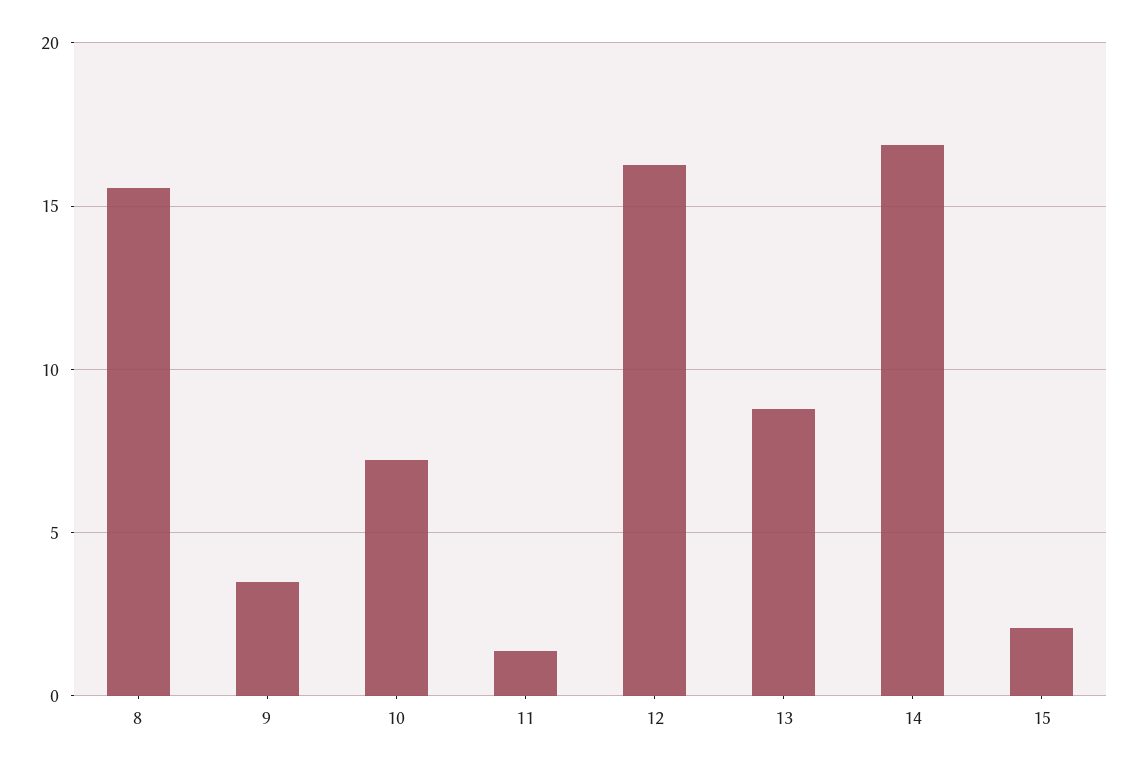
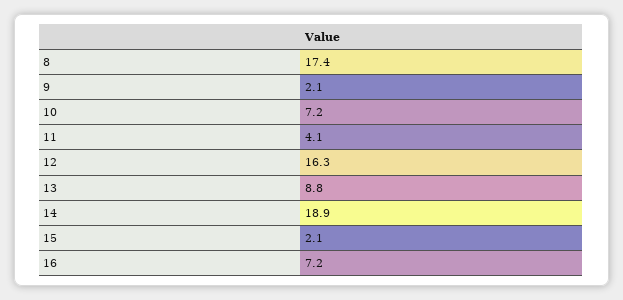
8: 15.5 -> 17.4
9: 3.5 -> 2.1
11: 1.5 -> 4.1
14: 17 -> 18.9
16: none -> 7.2

